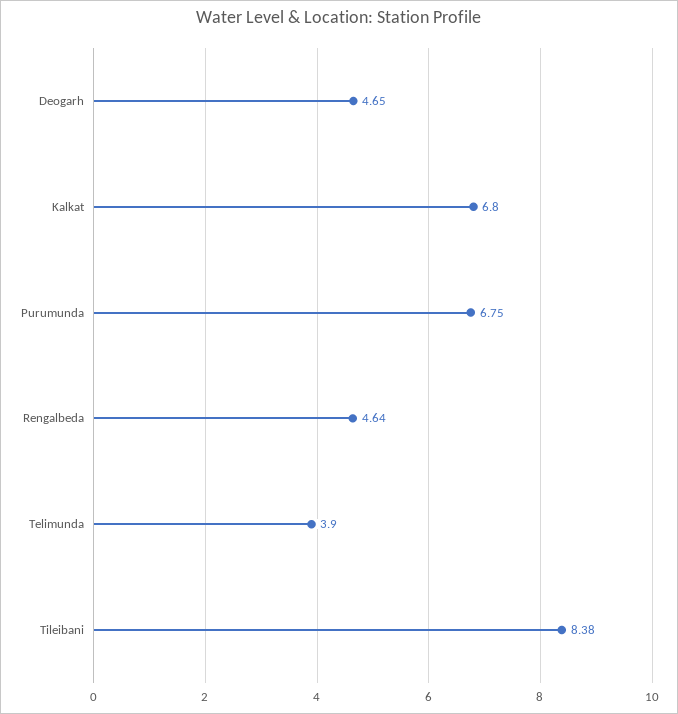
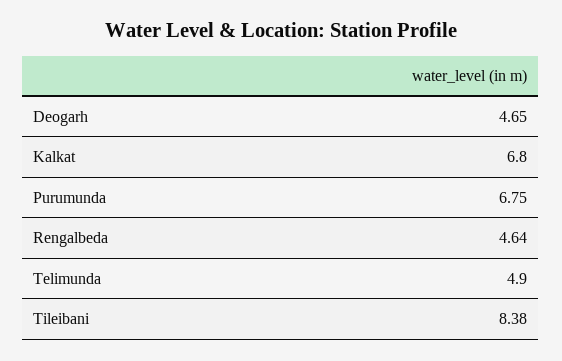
Telimunda: 3.9 -> 4.9

